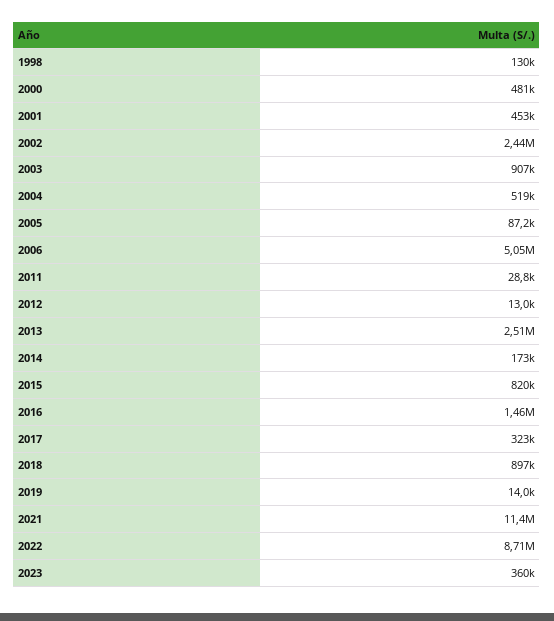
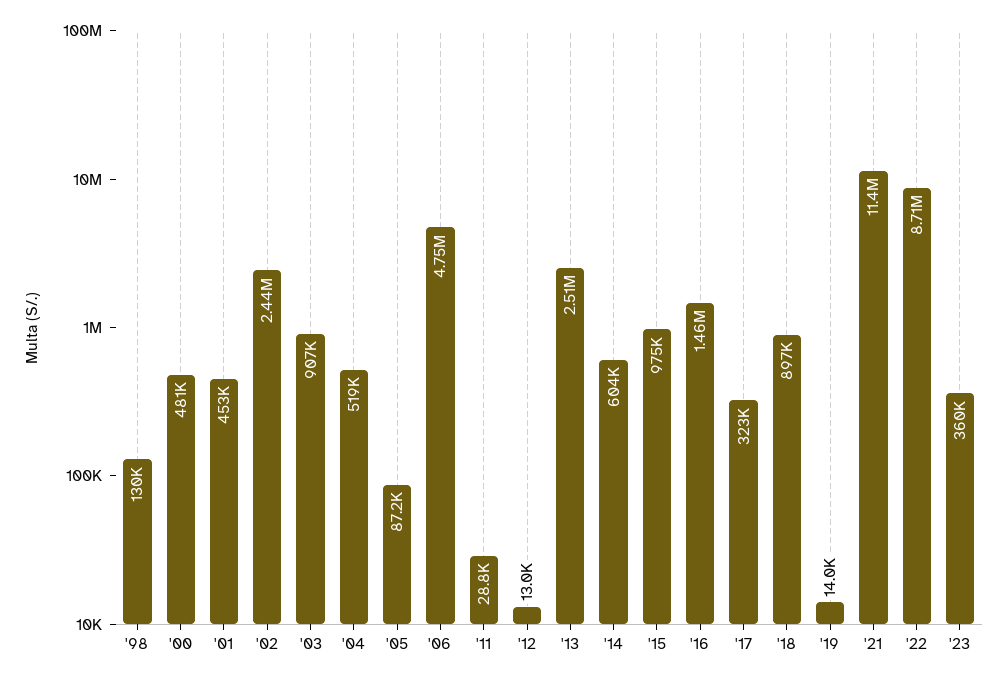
2006: 5050000 -> 4750000
2014: 173000 -> 604000
2015: 820000 -> 975000

